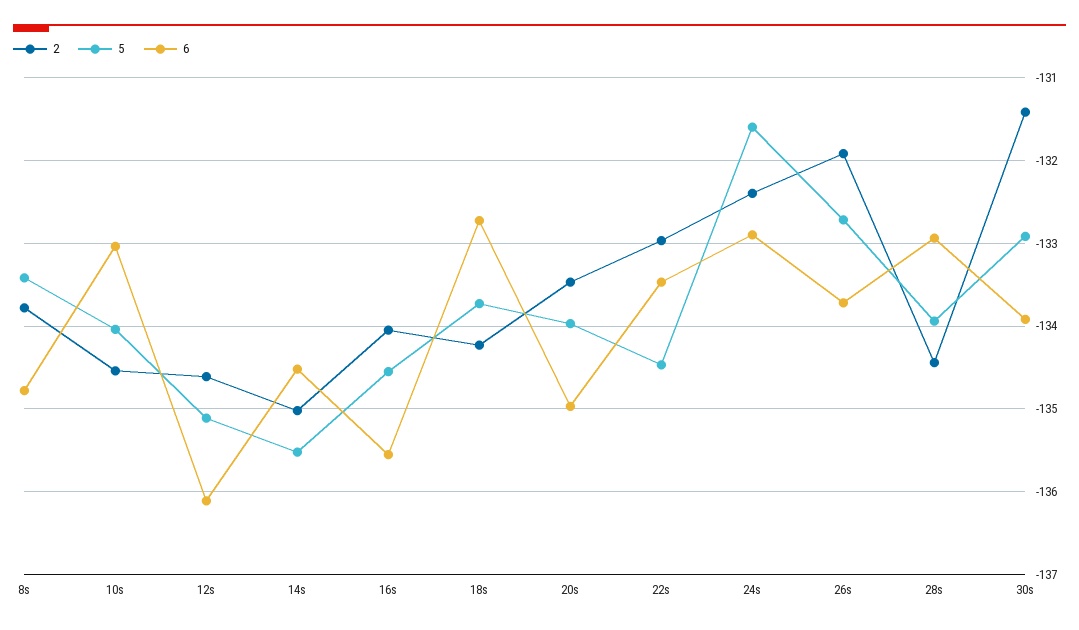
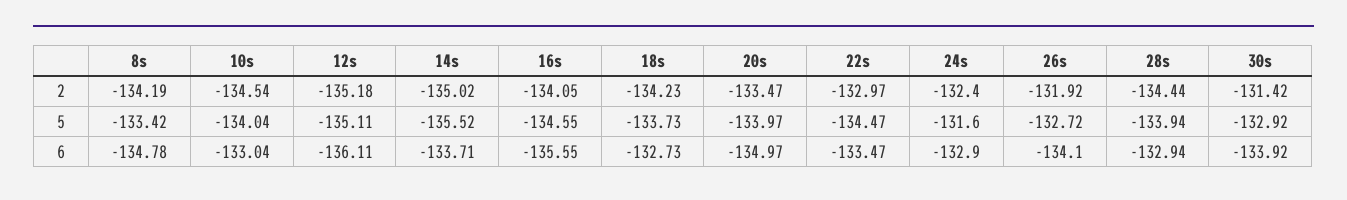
2, 8s: -133.8 -> -134.19
2, 12s: -134.6 -> -135.18
6, 14s: -134.5 -> -133.71
6, 26s: -133.7 -> -134.1

